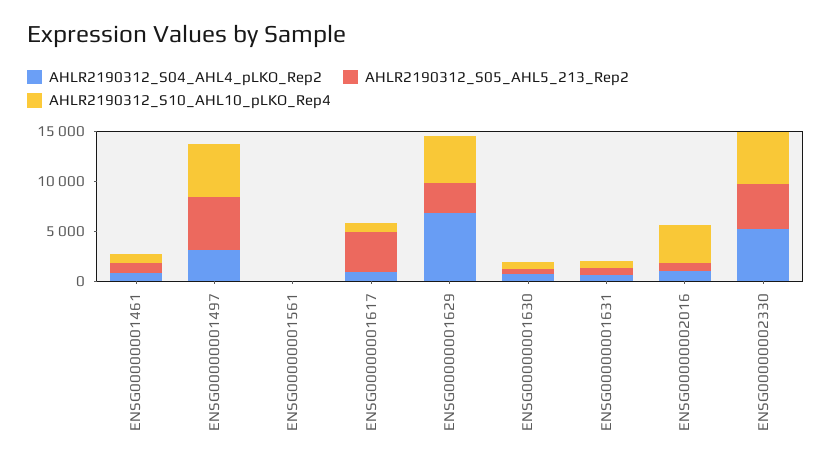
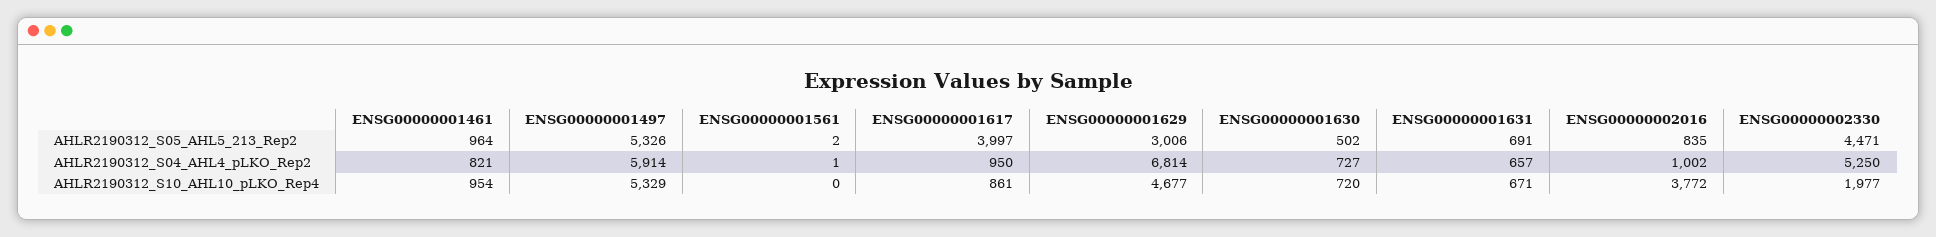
AHLR2190312_S04_AHL4_pLKO_Rep2, ENSG00000001497: 3000 -> 5914
AHLR2190312_S10_AHL10_pLKO_Rep4, ENSG00000002330: 5000 -> 1977

